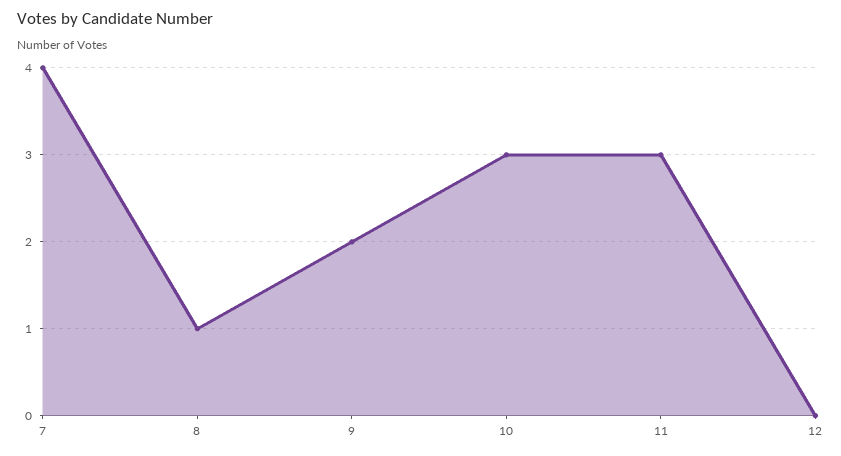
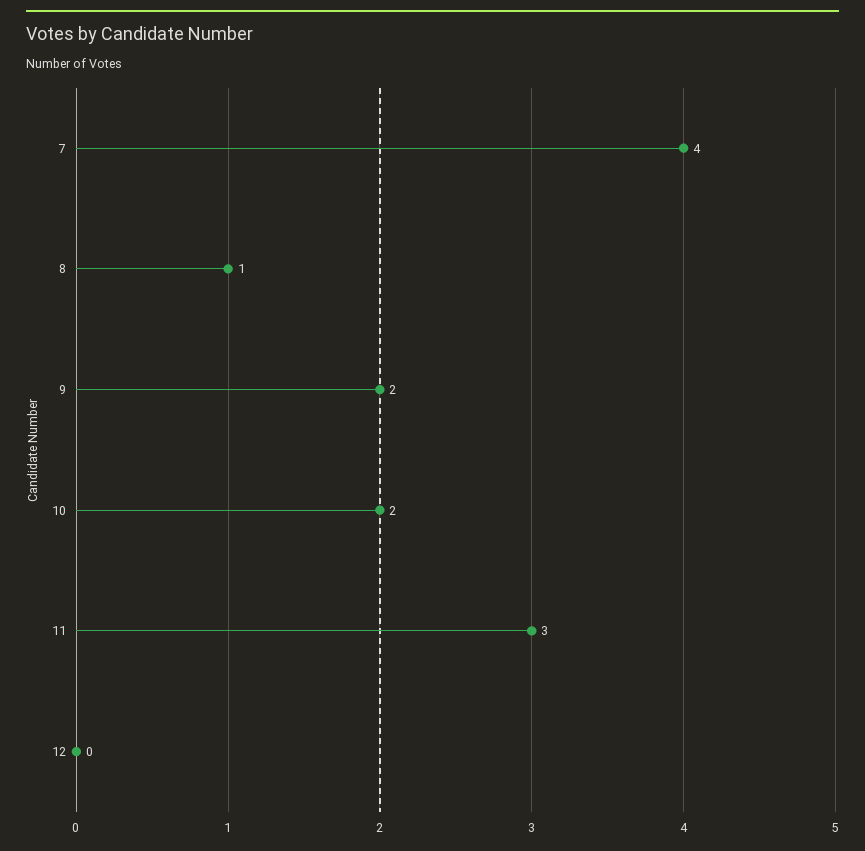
10: 3 -> 2

